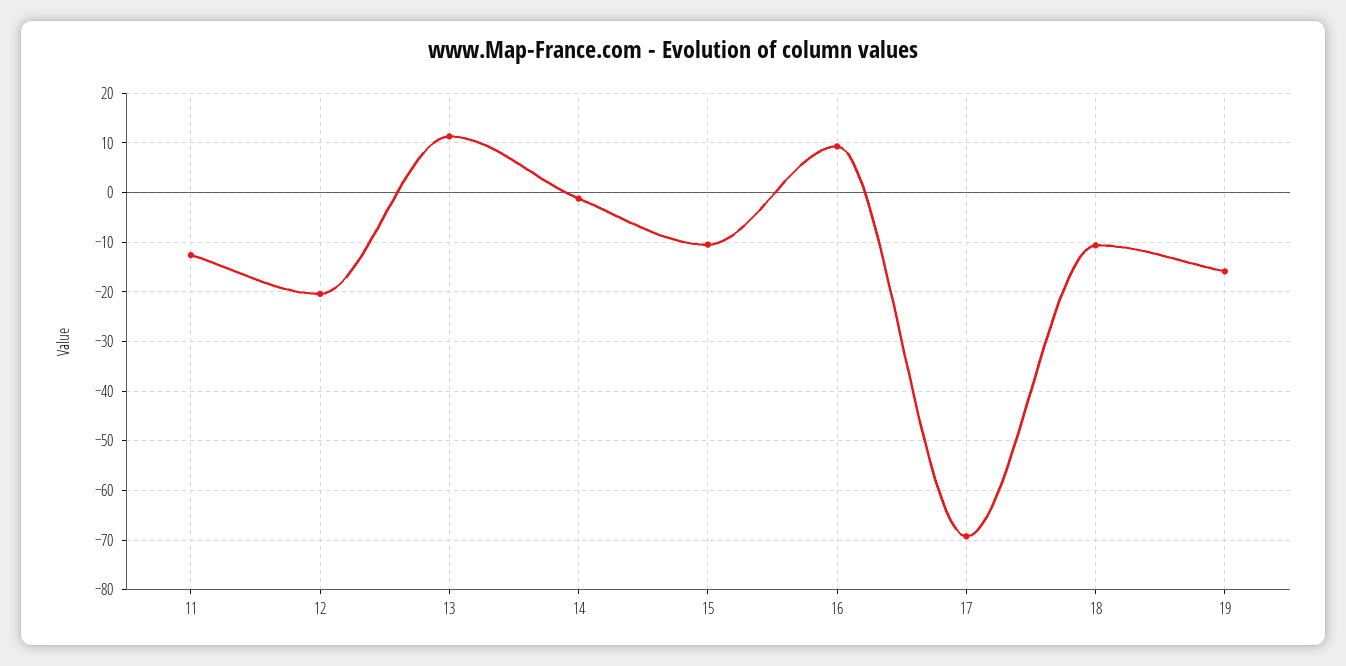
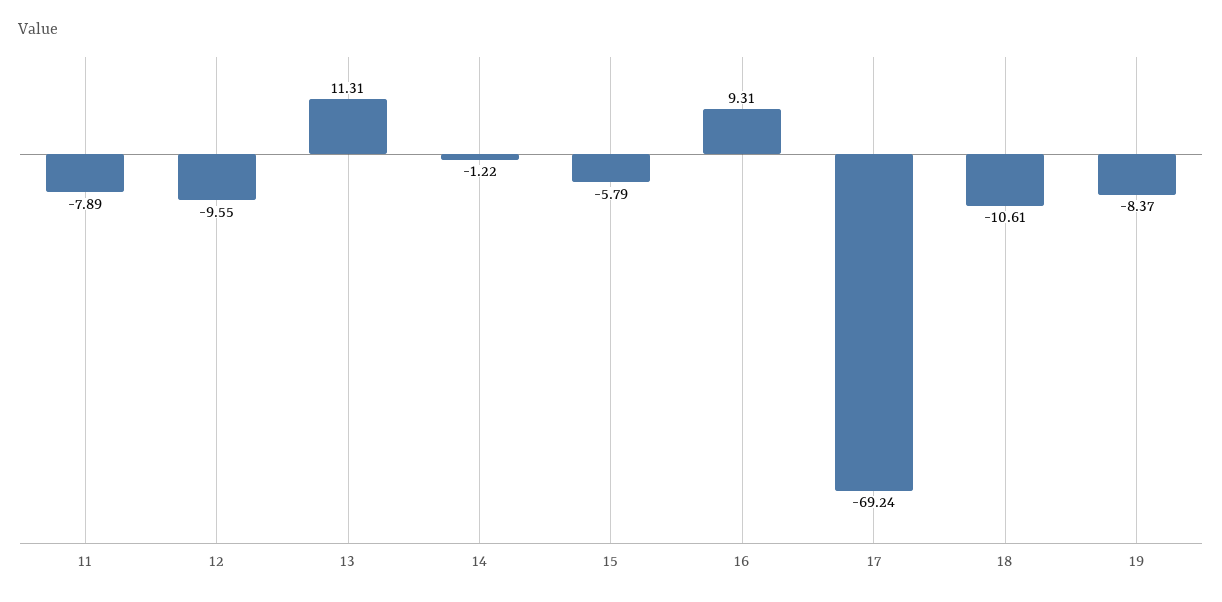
11: -12 -> -7.89
12: -20 -> -9.55
15: -10 -> -5.79
19: -16 -> -8.37

